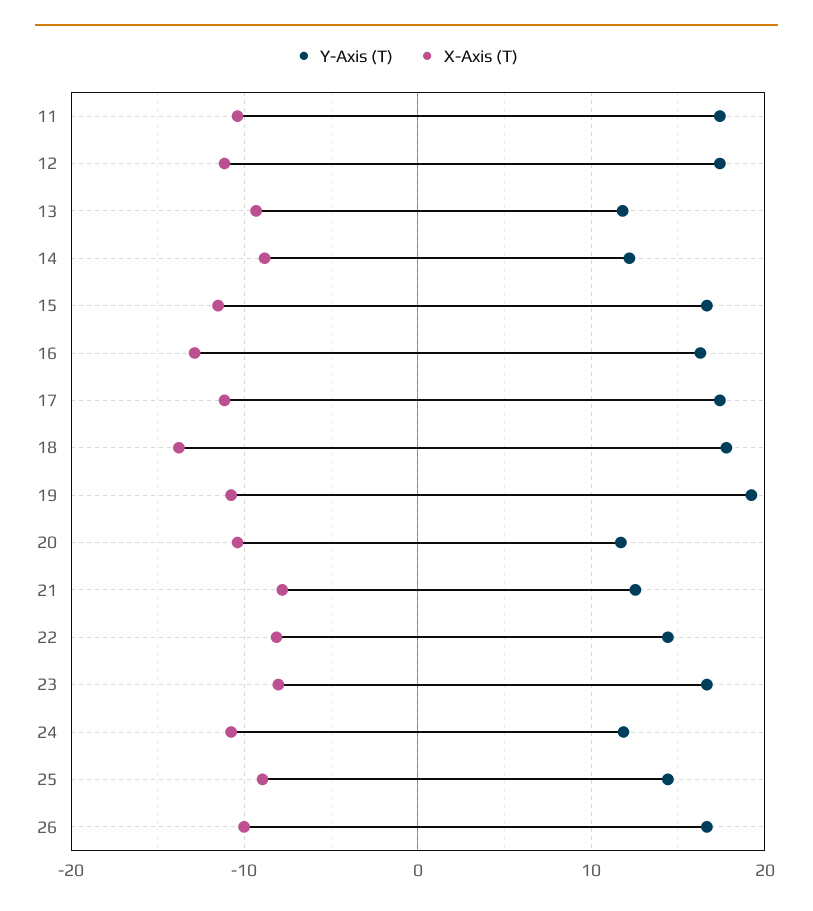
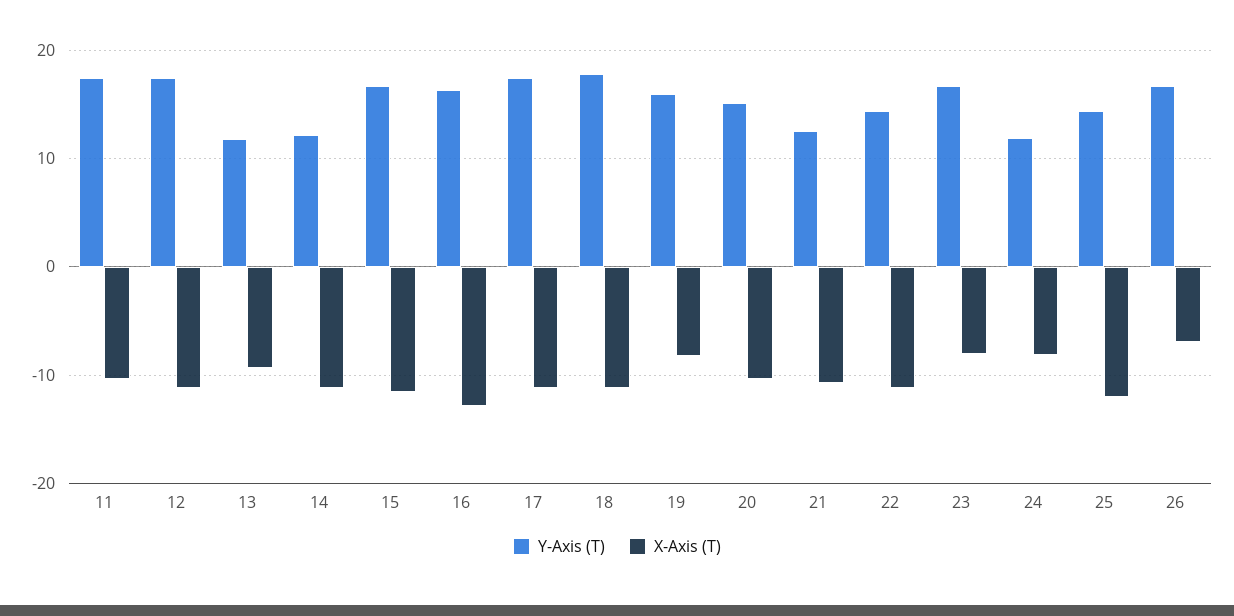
X-Axis (T), 14: -9 -> -11
X-Axis (T), 18: -14 -> -11
Y-Axis (T), 19: 19 -> 16
X-Axis (T), 19: -11 -> -8
Y-Axis (T), 20: 12 -> 15
X-Axis (T), 21: -8 -> -11
X-Axis (T), 22: -8 -> -11
X-Axis (T), 24: -11 -> -8
X-Axis (T), 25: -9 -> -12
X-Axis (T), 26: -10 -> -7

